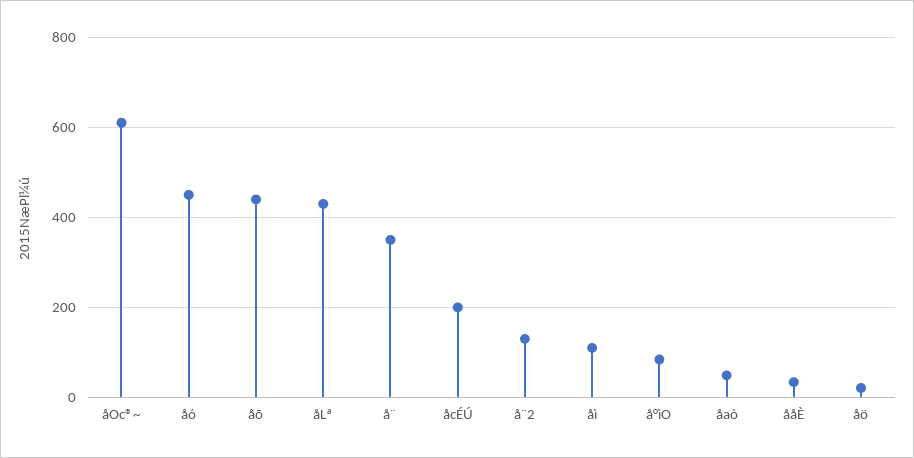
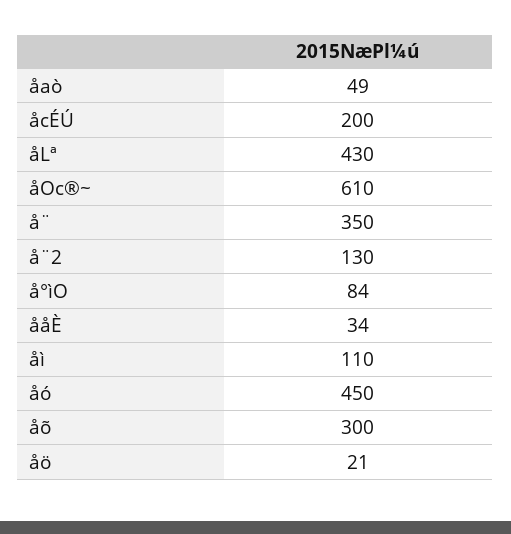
åõ: 440 -> 300

